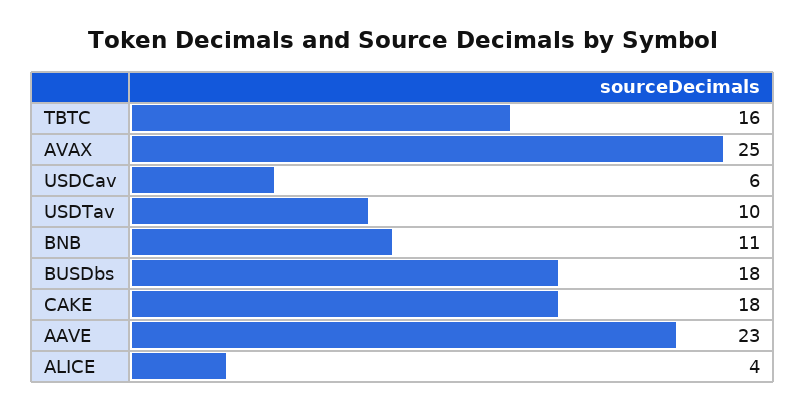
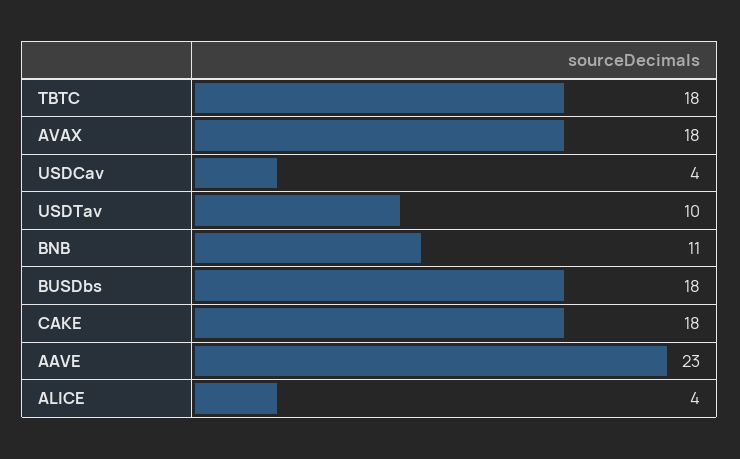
TBTC: 16 -> 18
AVAX: 25 -> 18
USDCav: 6 -> 4

